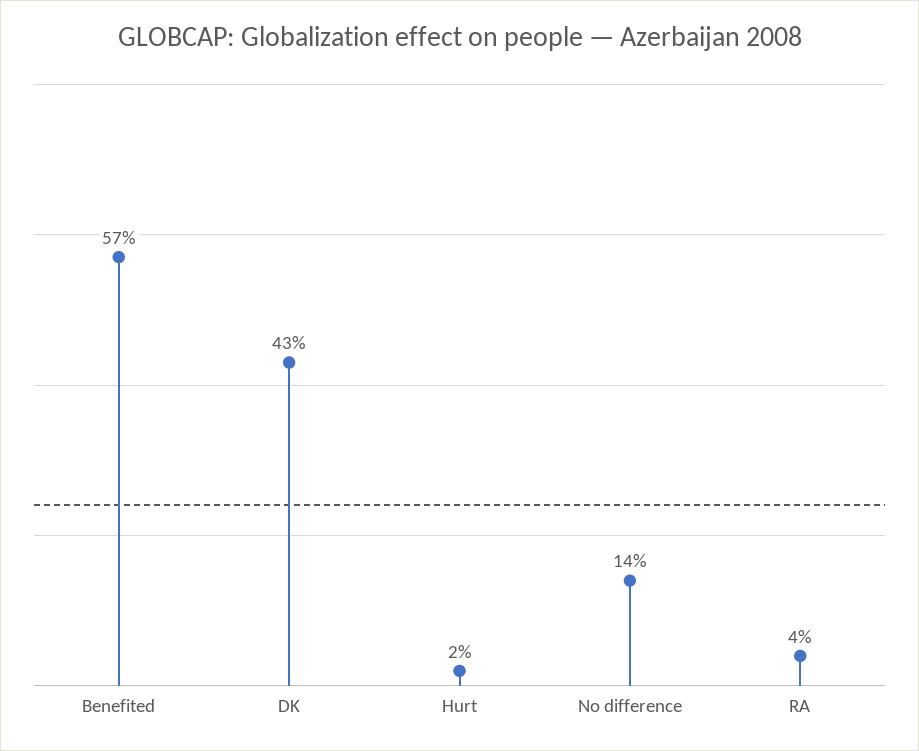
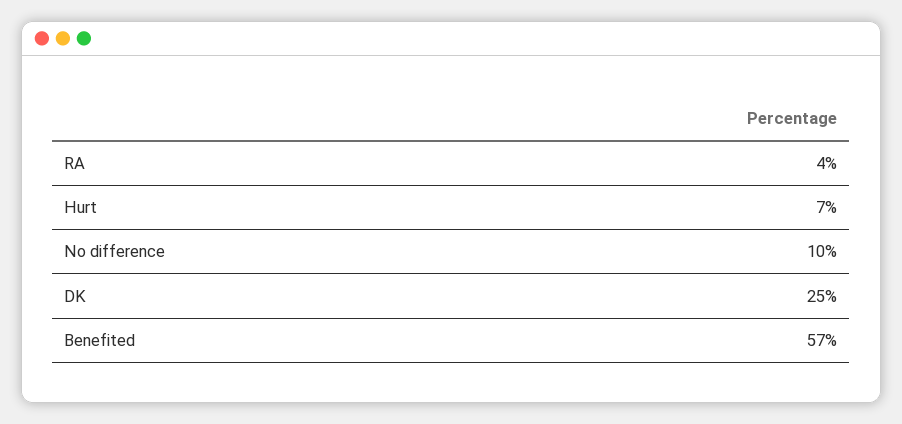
DK: 43 -> 25
Hurt: 2 -> 7
No difference: 14 -> 10

